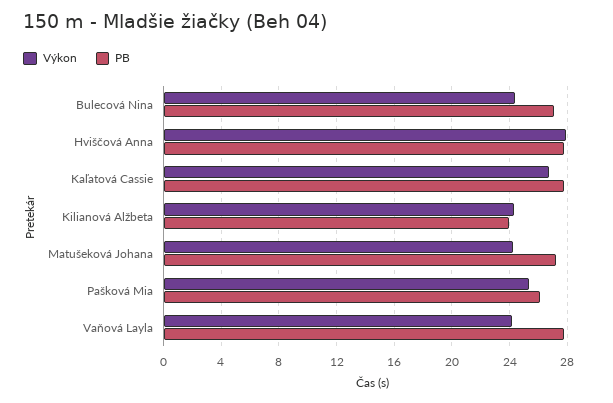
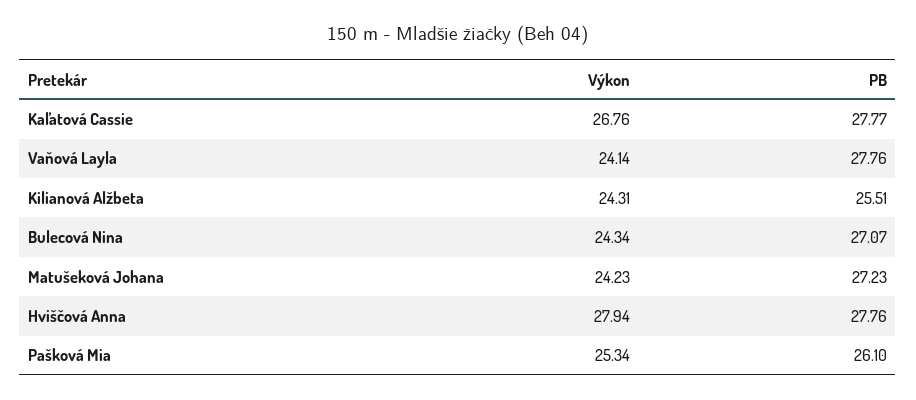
PB, Kilianová Alžbeta: 24 -> 25.51

